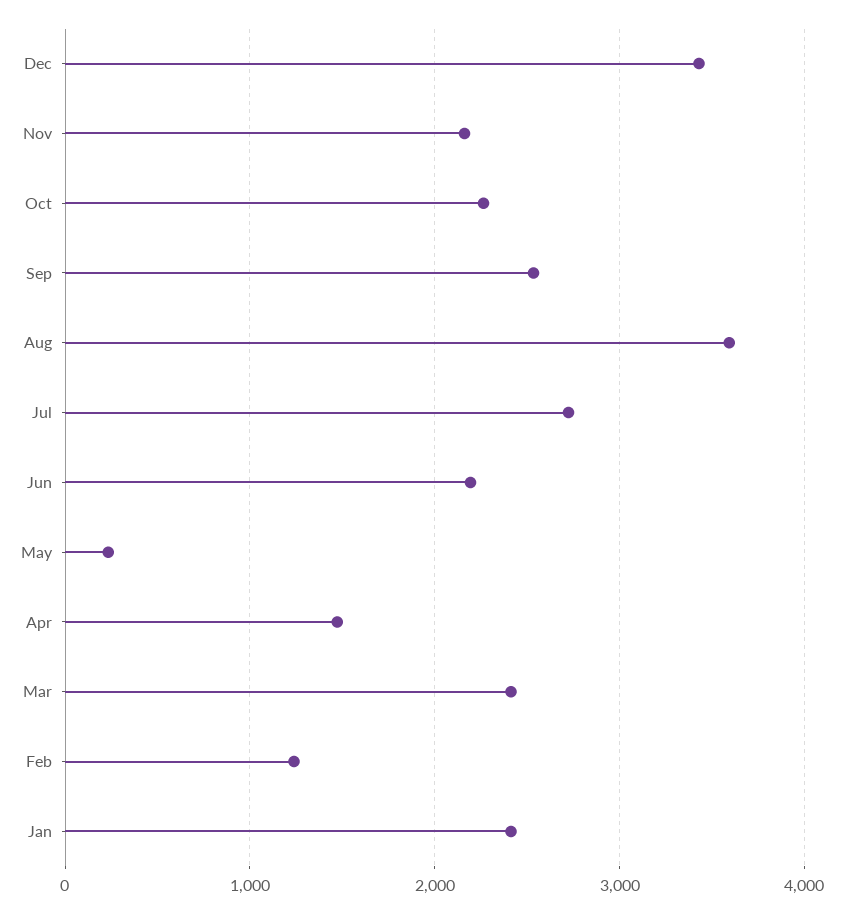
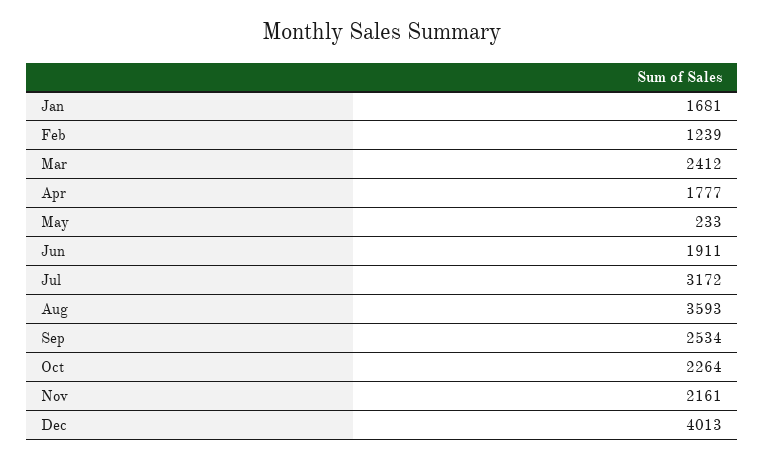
Dec: 3400 -> 4013
Jul: 2700 -> 3172
Jun: 2200 -> 1911
Apr: 1500 -> 1777
Jan: 2400 -> 1681

